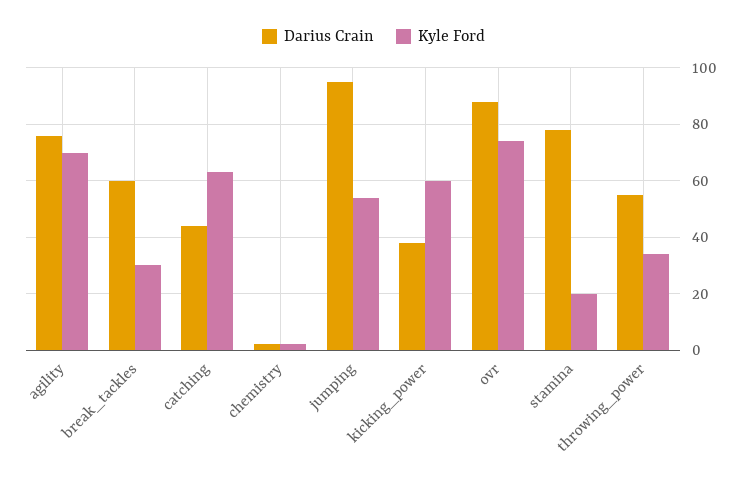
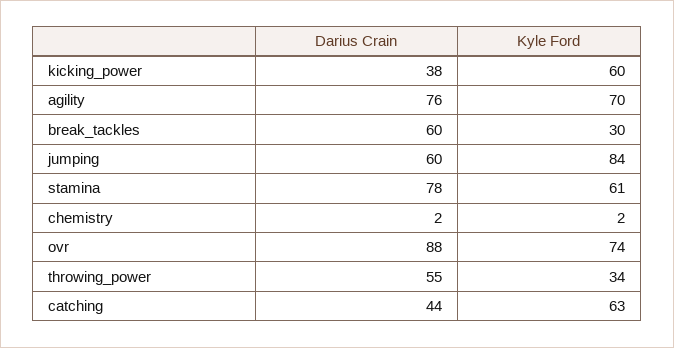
Darius Crain, jumping: 95 -> 60
Kyle Ford, jumping: 55 -> 84
Kyle Ford, stamina: 20 -> 61

